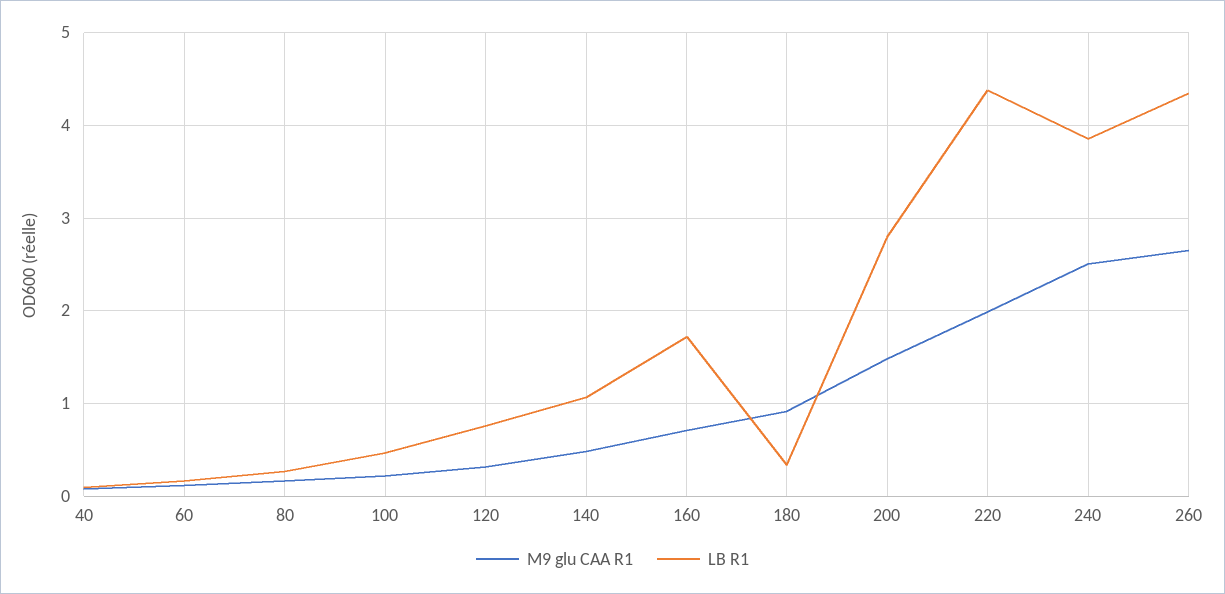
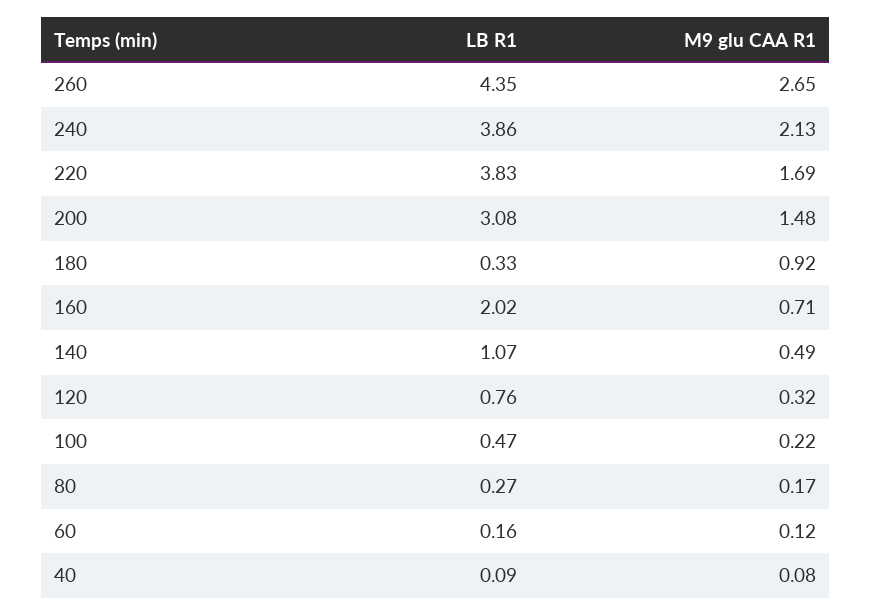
LB R1, 160: 1.7 -> 2.02
LB R1, 200: 2.8 -> 3.08
M9 glu CAA R1, 220: 2 -> 1.69
LB R1, 220: 4.4 -> 3.83
M9 glu CAA R1, 240: 2.5 -> 2.13

